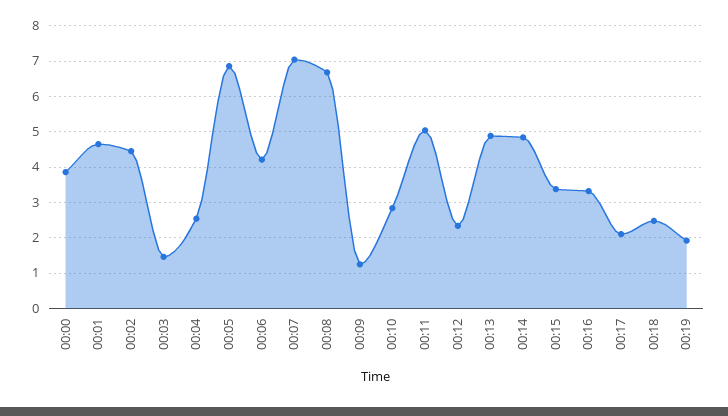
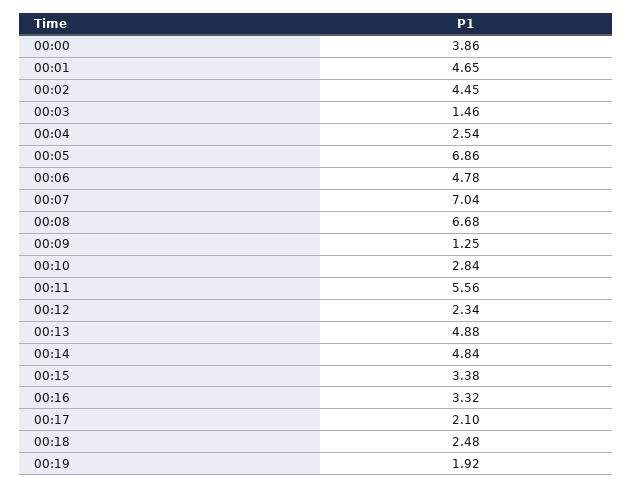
00:06: 4.2 -> 4.78
00:11: 5 -> 5.56

